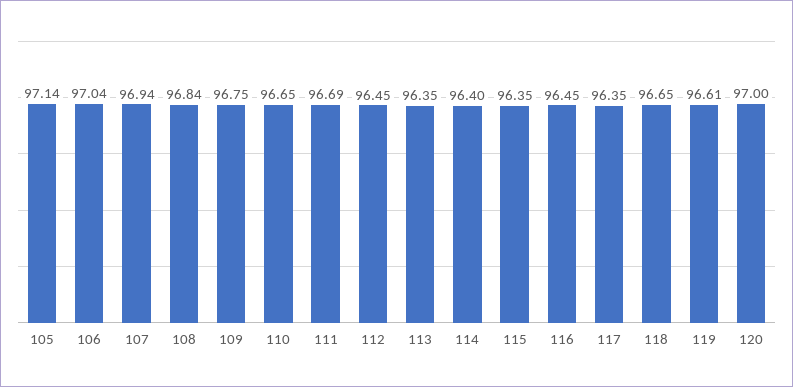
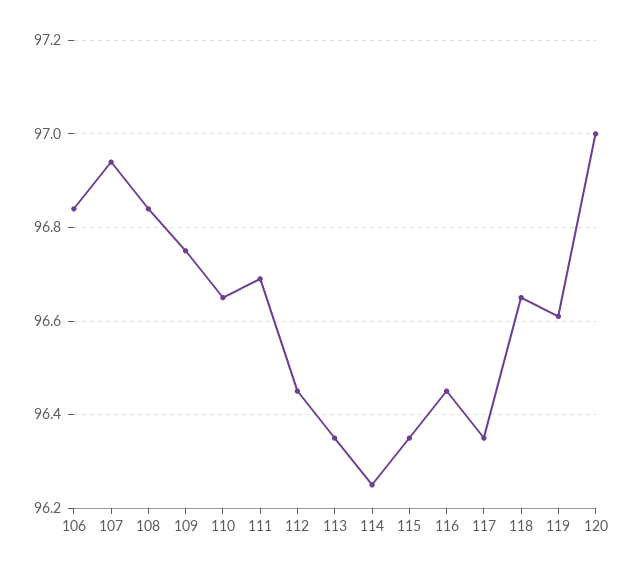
105: 97.14 -> none
106: 97.04 -> 96.85
114: 96.4 -> 96.25

